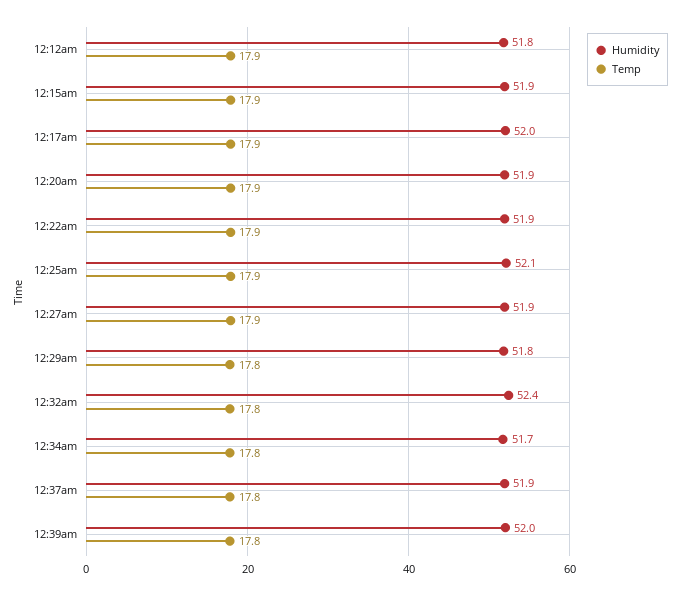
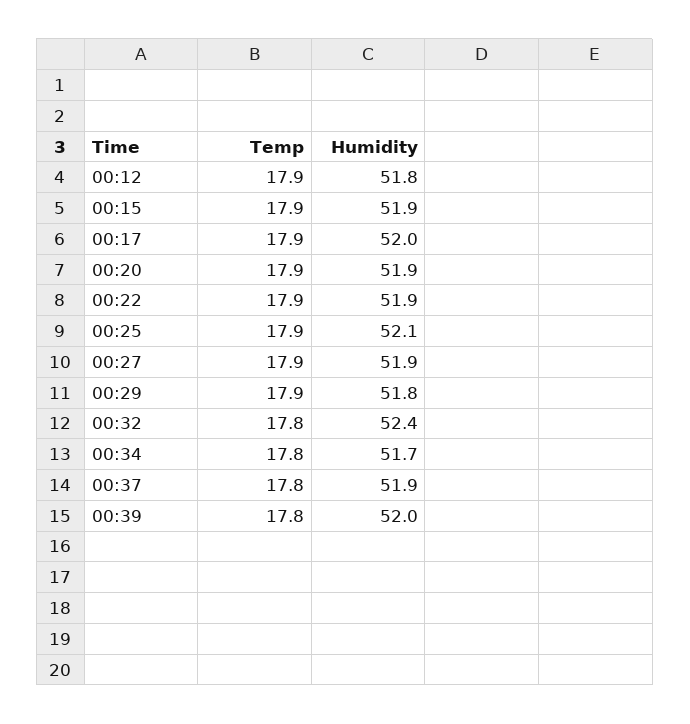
Temp, 12:29am: 17.8 -> 17.9

